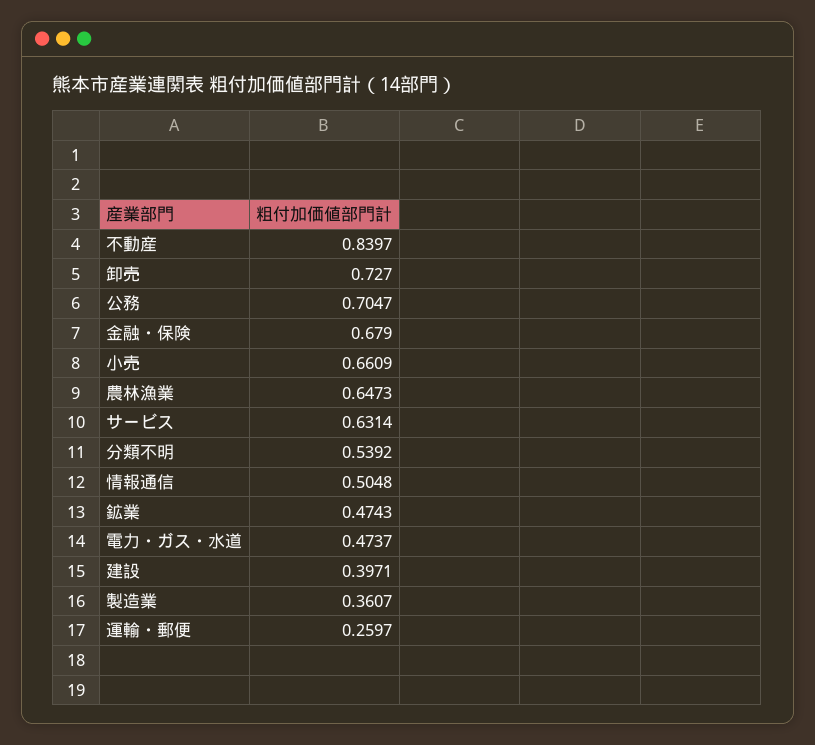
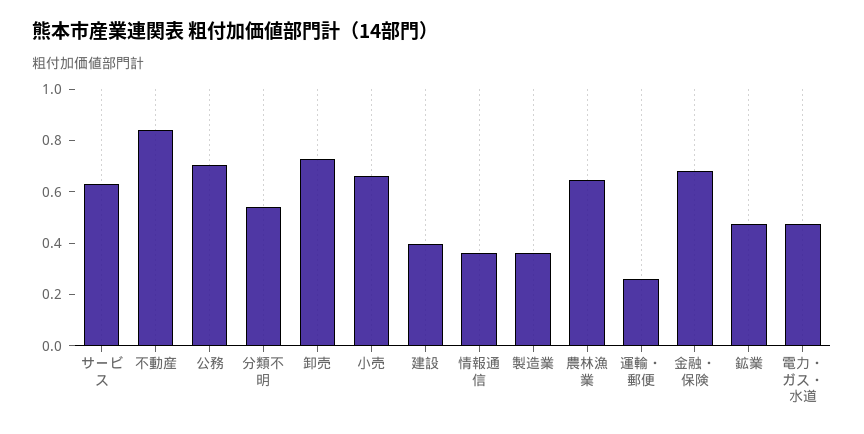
情報通信: 0.5048 -> 0.35

